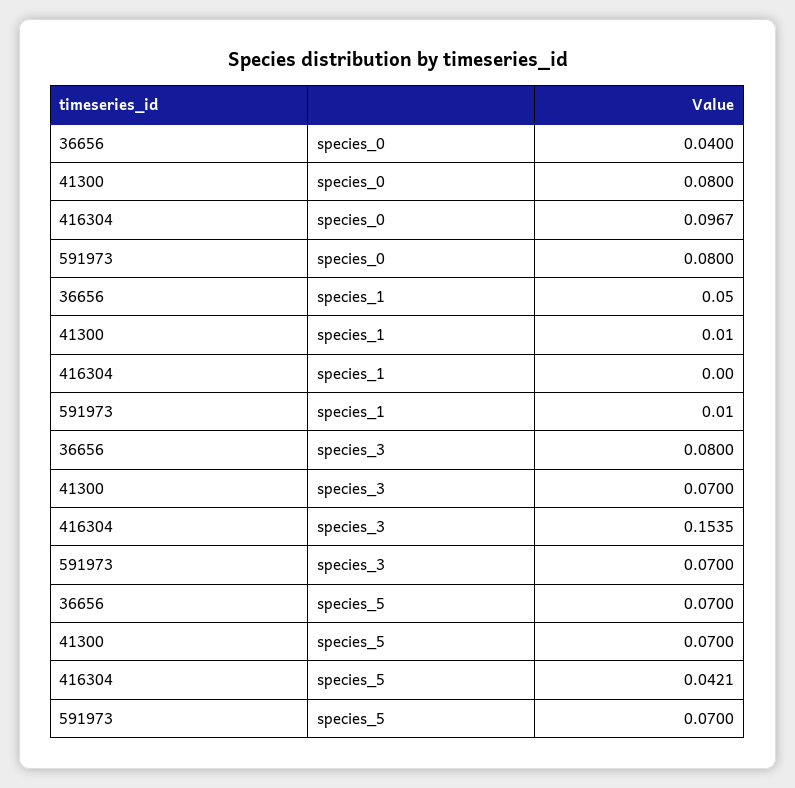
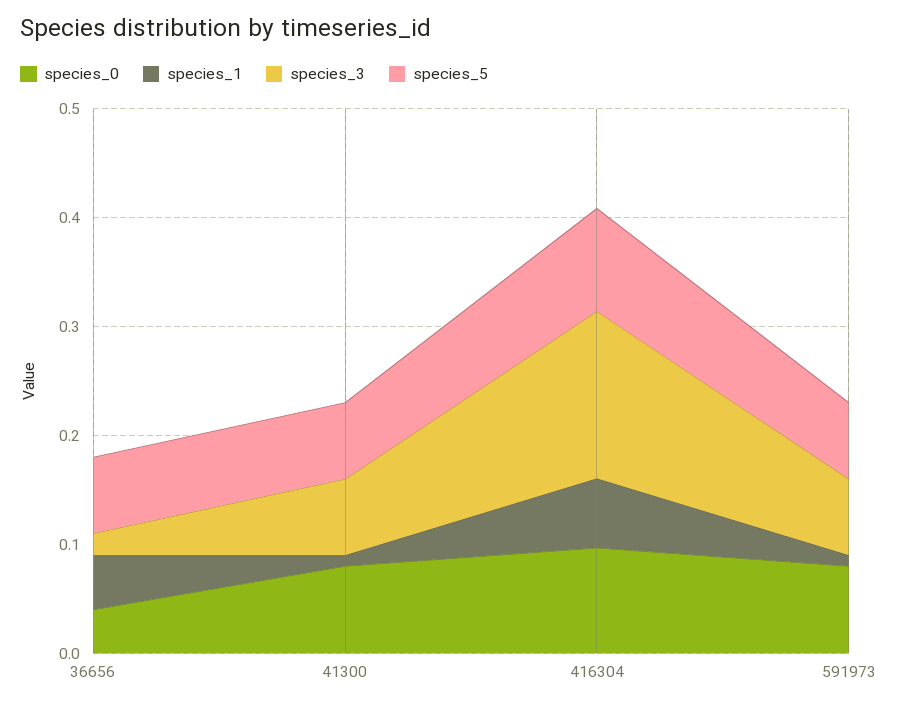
species_1, 416304: 0 -> 0.06
species_3, 36656: 0.08 -> 0.02
species_5, 416304: 0.0421 -> 0.1

